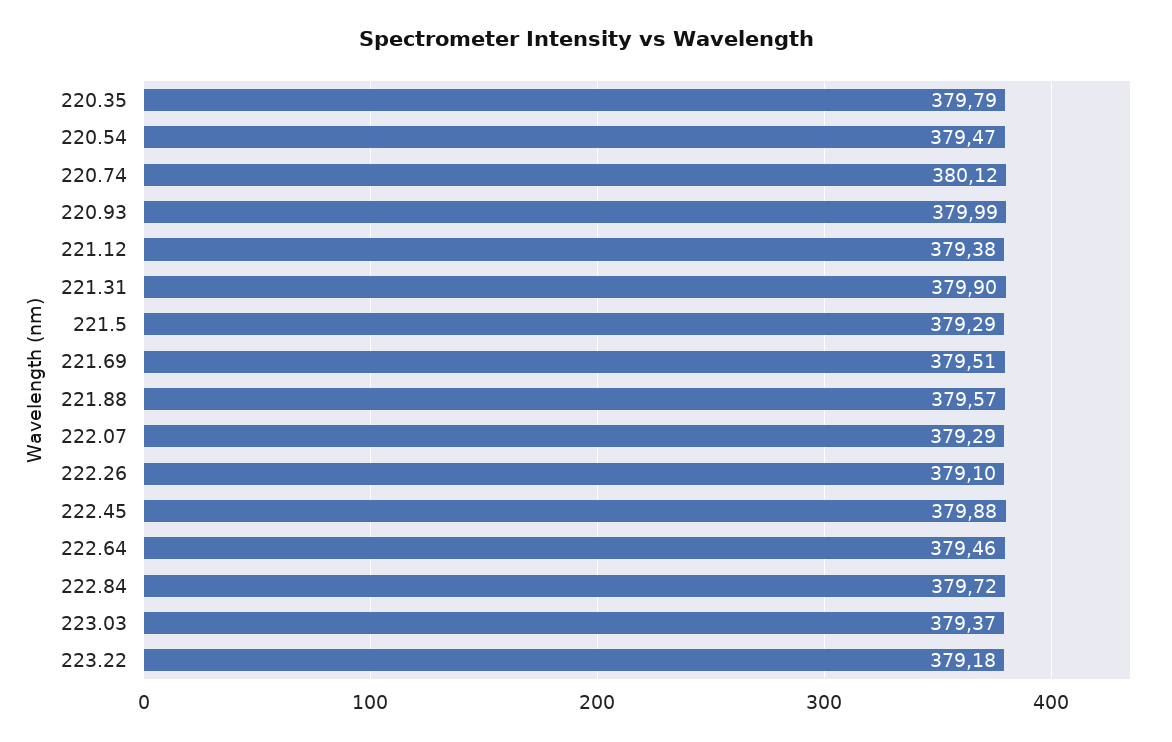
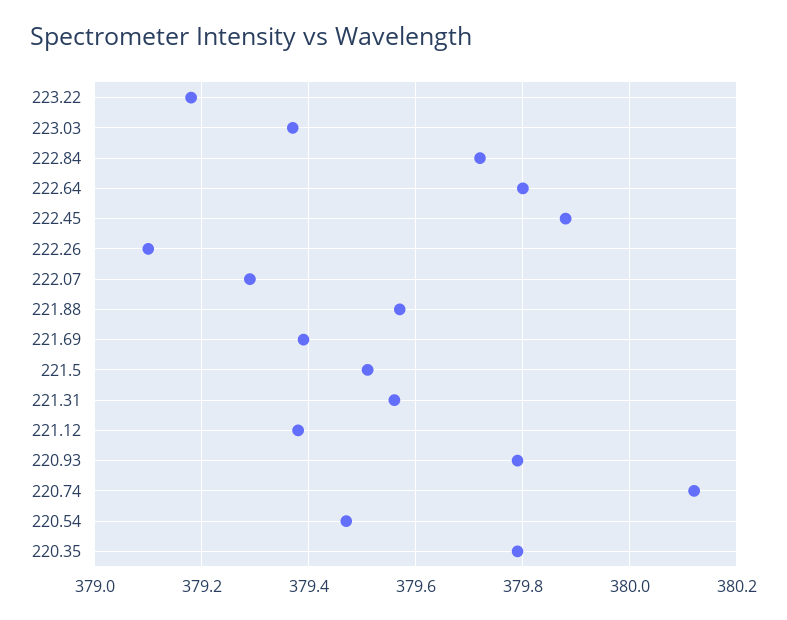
220.93: 379.99 -> 379.8
221.31: 379.9 -> 379.55
221.5: 379.29 -> 379.5
221.69: 379.51 -> 379.4
222.64: 379.46 -> 379.8

